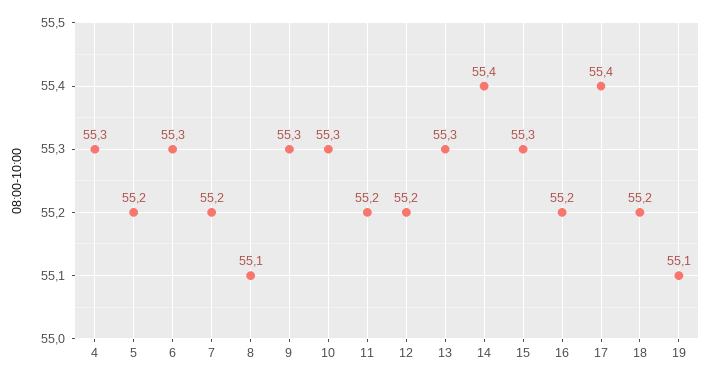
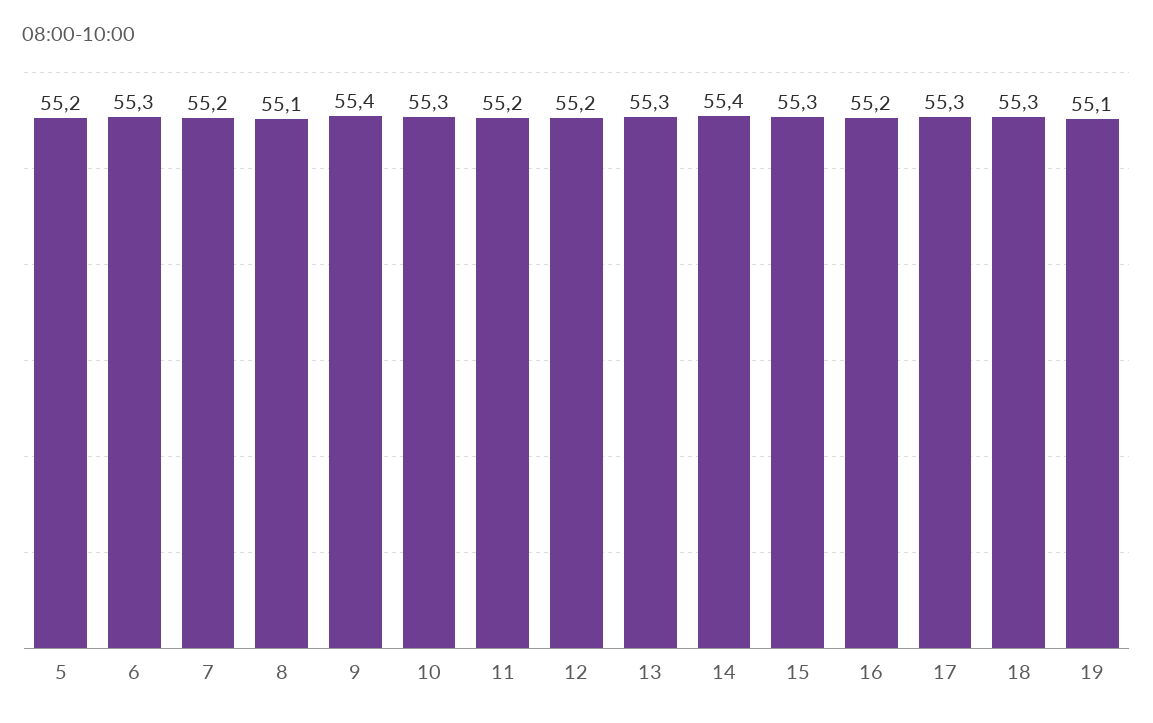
4: 55.3 -> none
9: 55.3 -> 55.4
17: 55.4 -> 55.3
18: 55.2 -> 55.3

